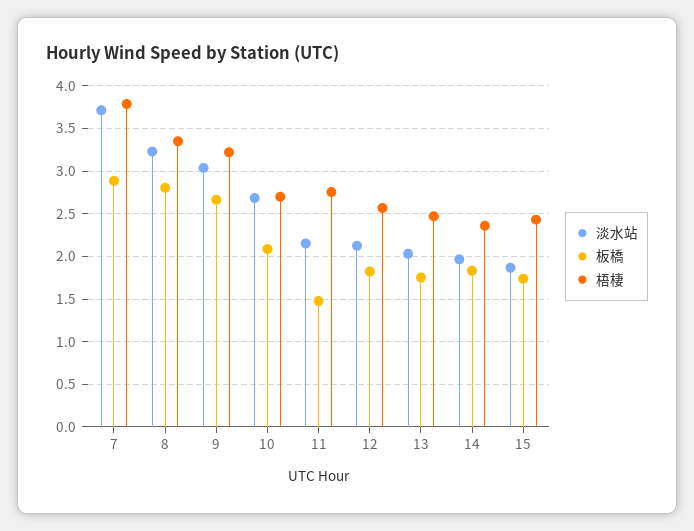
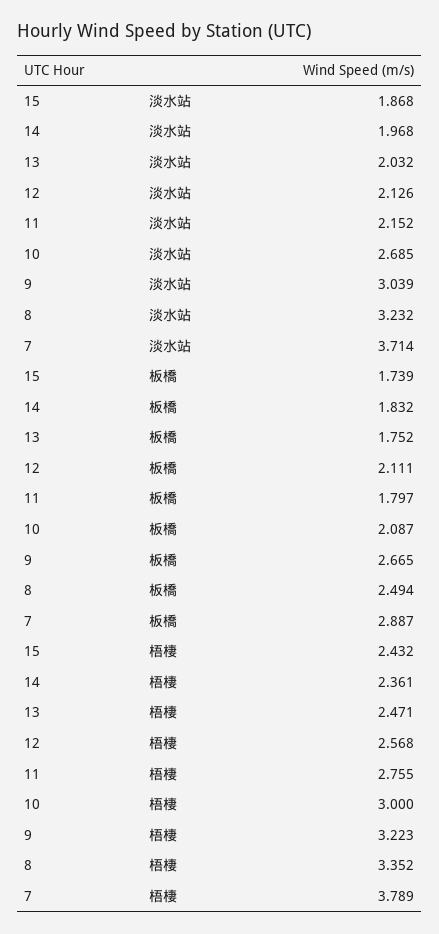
板橋, 8: 2.8 -> 2.494
梧棲, 10: 2.7 -> 3
板橋, 11: 1.5 -> 1.797
板橋, 12: 1.8 -> 2.111

